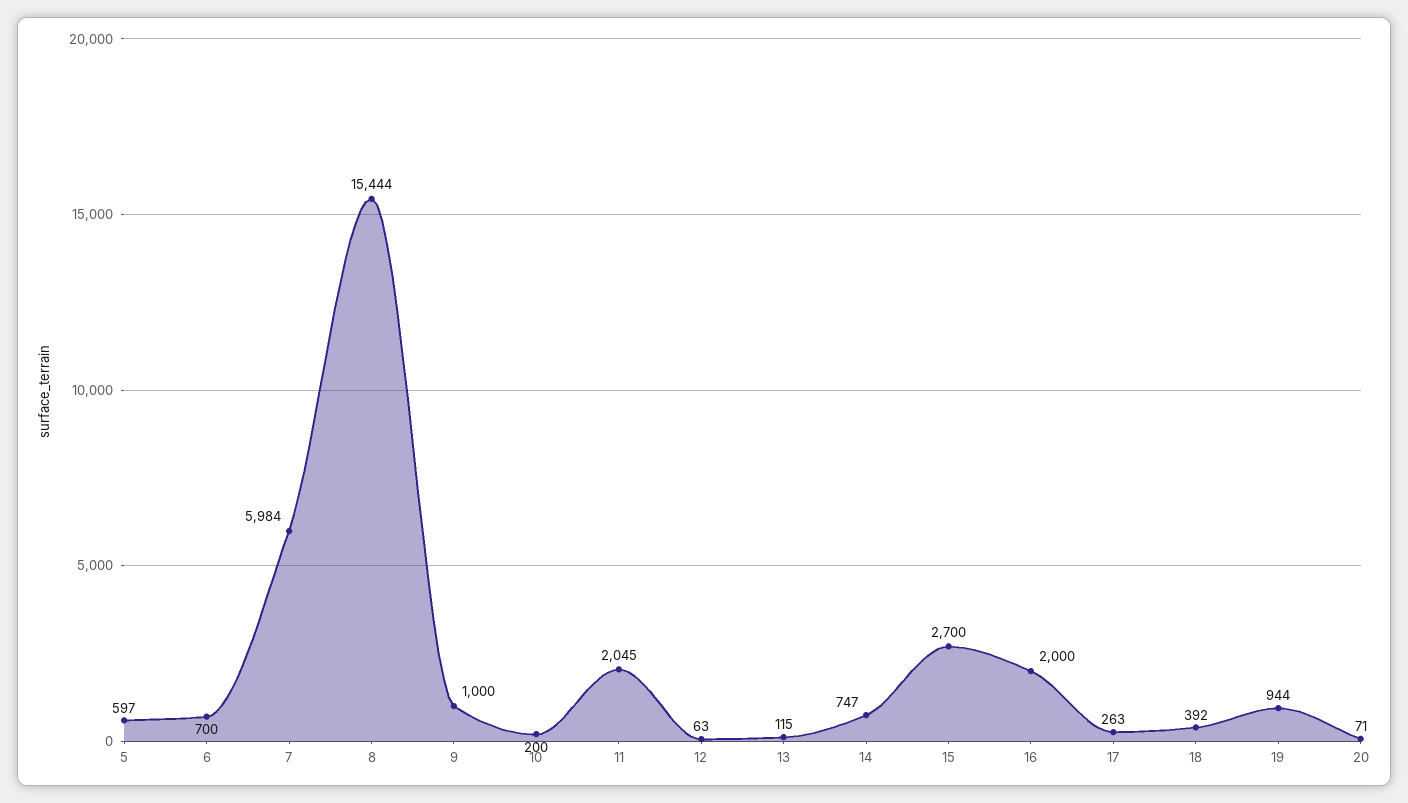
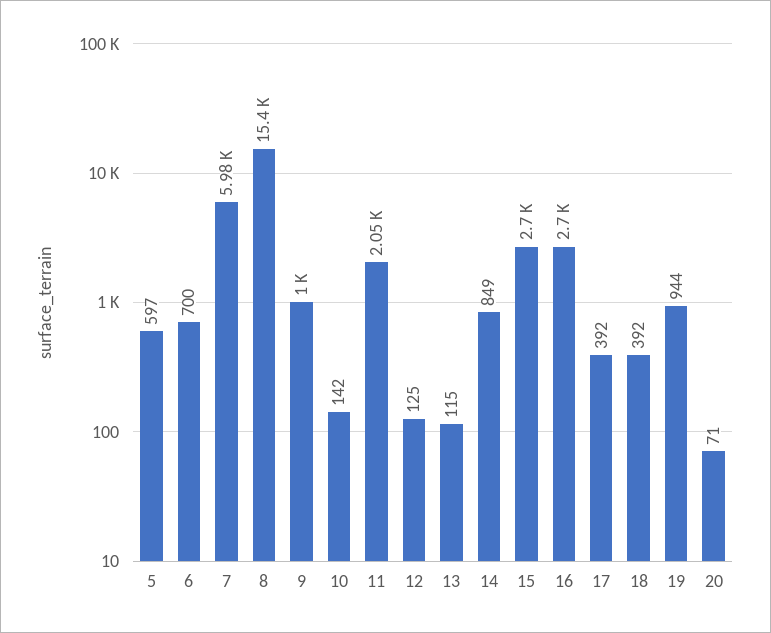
10: 200 -> 142
12: 63 -> 125
14: 747 -> 849
16: 2000 -> 2700
17: 263 -> 392

